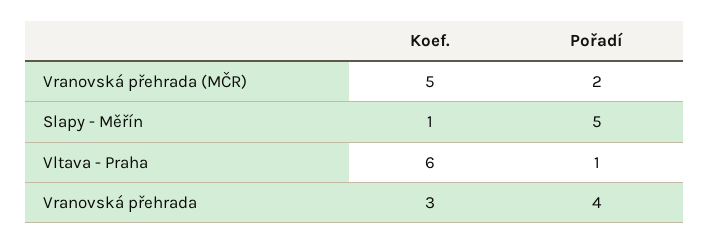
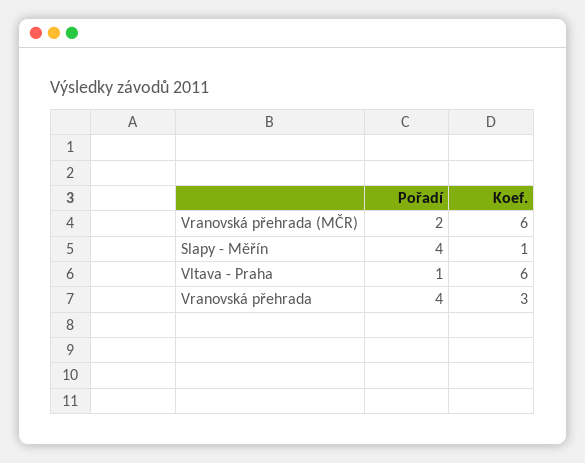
Koef., Vranovská přehrada (MČR): 5 -> 6
Pořadí, Slapy - Měřín: 5 -> 4

